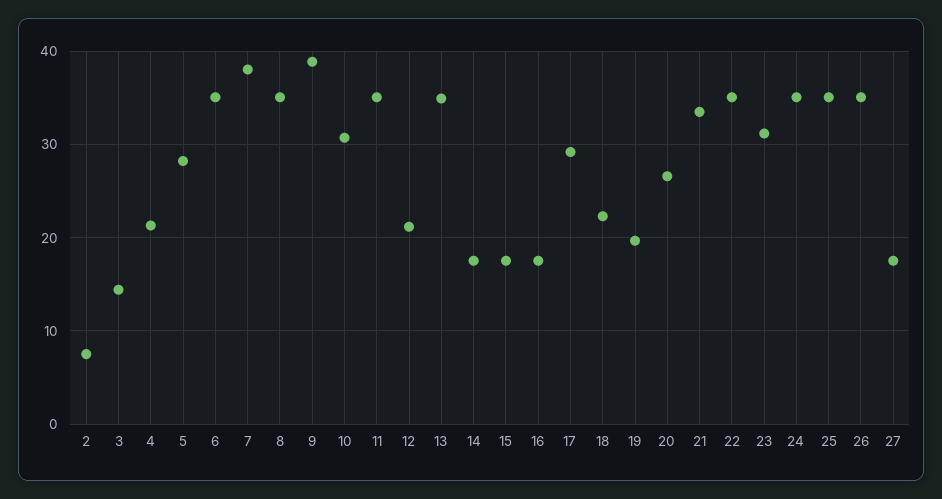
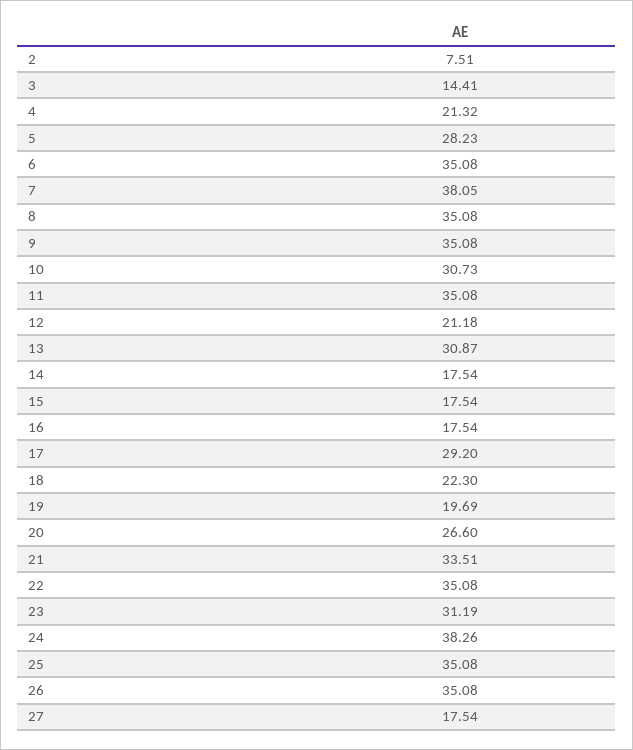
9: 39 -> 35.08
13: 35 -> 30.87
24: 35 -> 38.26

